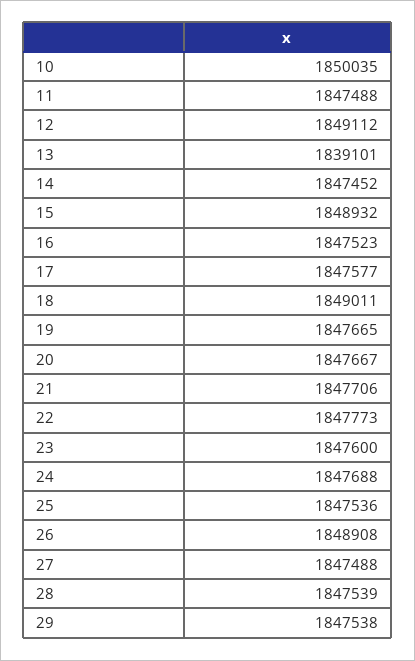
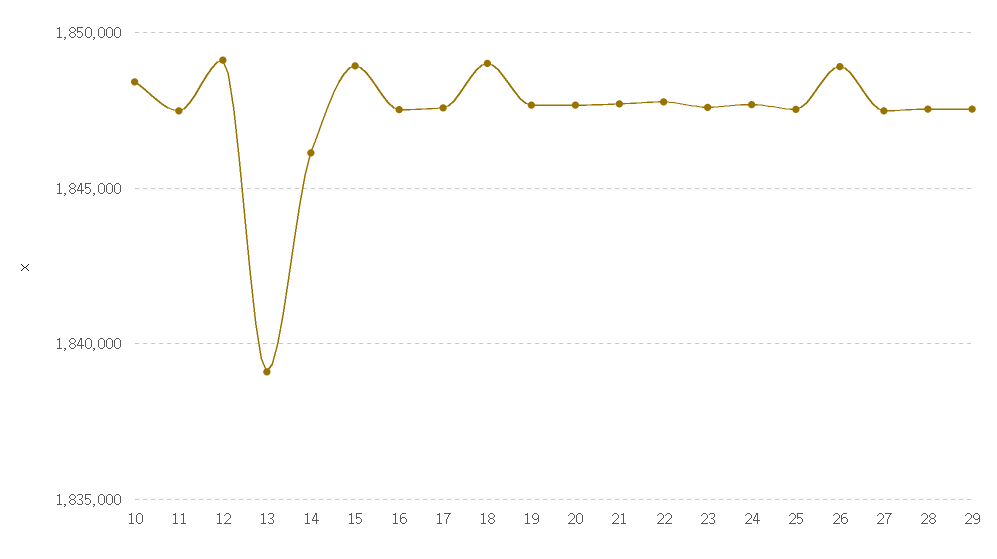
10: 1850035 -> 1848500
14: 1847452 -> 1846000

